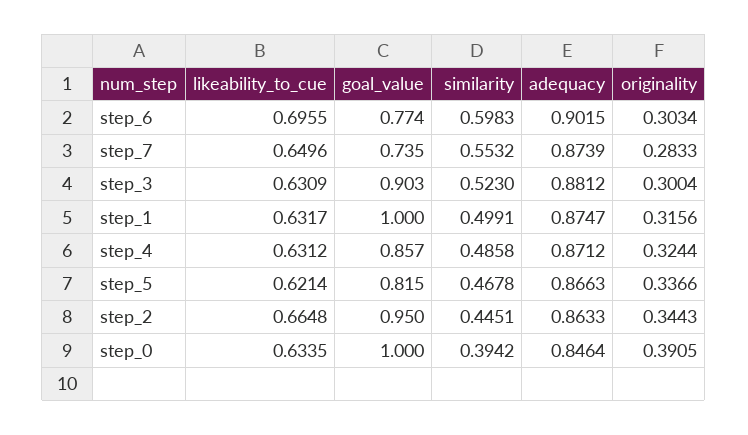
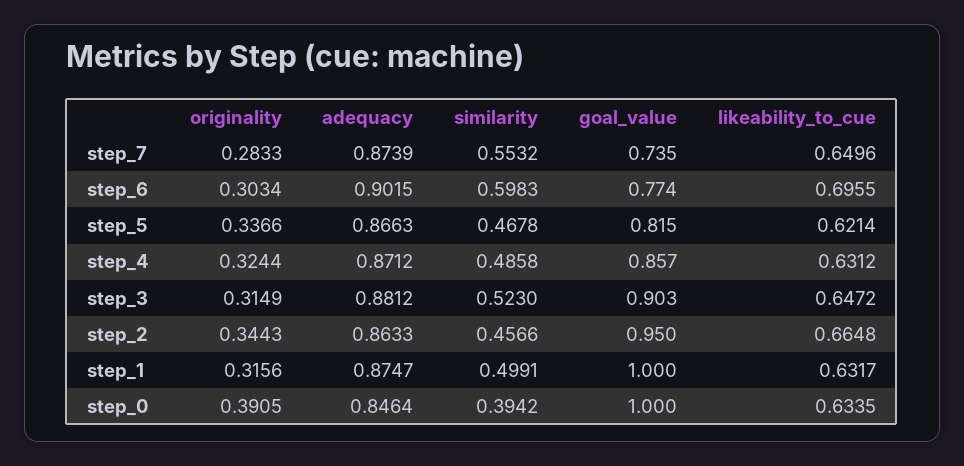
likeability_to_cue, step_3: 0.6309 -> 0.6472
originality, step_3: 0.3004 -> 0.3149
similarity, step_2: 0.4451 -> 0.4566

